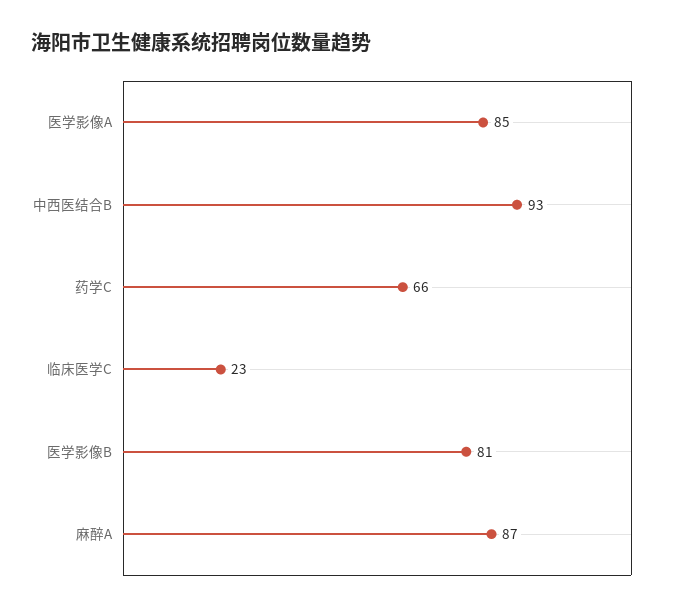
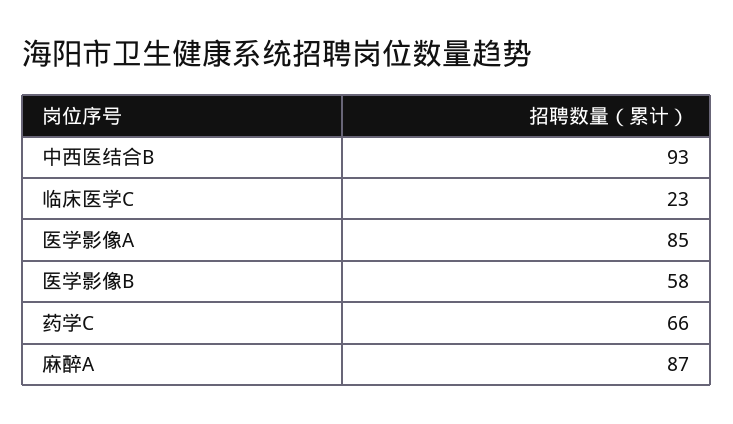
医学影像B: 81 -> 58

